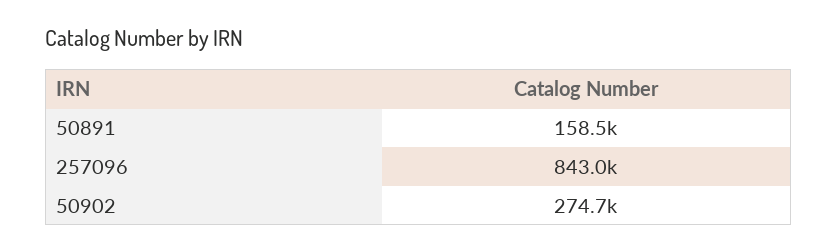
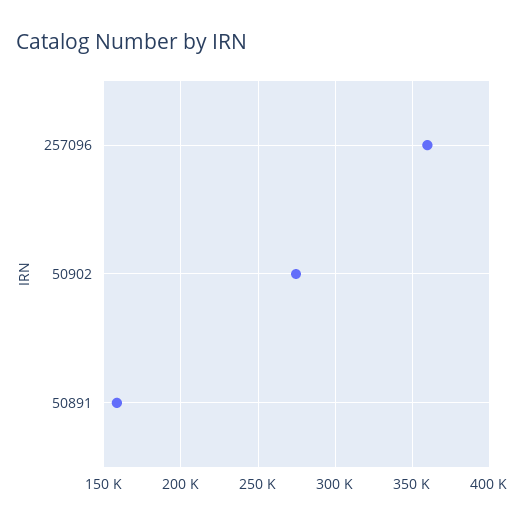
257096: 843000 -> 360000

